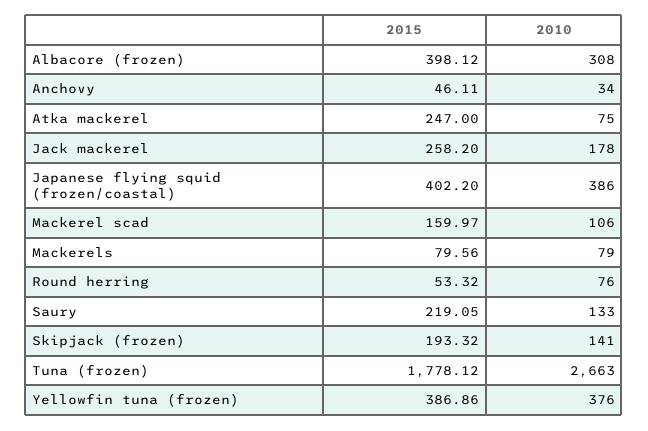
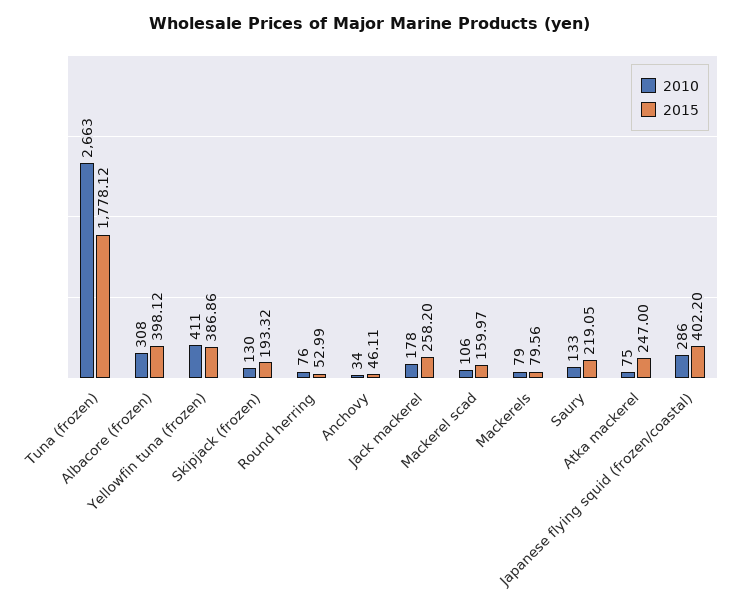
2010, Japanese flying squid (frozen/coastal): 386 -> 286
2015, Round herring: 53.32 -> 52.99
2010, Skipjack (frozen): 141 -> 130
2010, Yellowfin tuna (frozen): 376 -> 411

